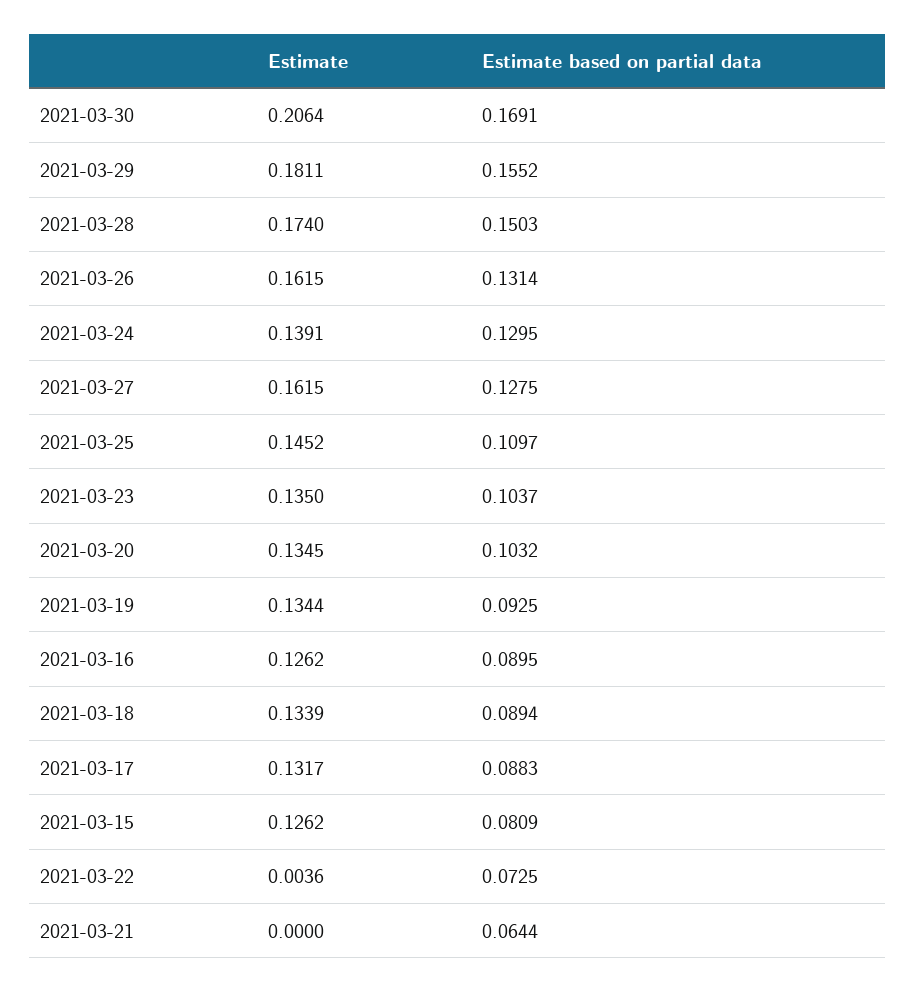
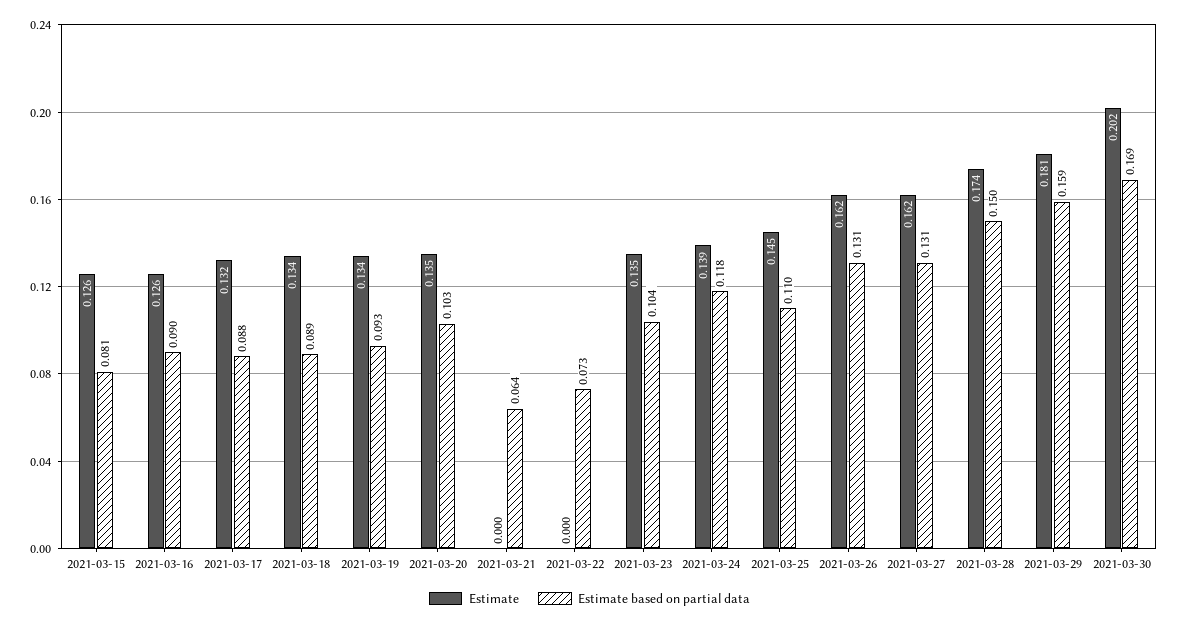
Estimate, 2021-03-30: 0.2064 -> 0.202
Estimate based on partial data, 2021-03-29: 0.1552 -> 0.159
Estimate based on partial data, 2021-03-24: 0.1295 -> 0.118
Estimate based on partial data, 2021-03-27: 0.1275 -> 0.131
Estimate, 2021-03-22: 0.0036 -> 0

